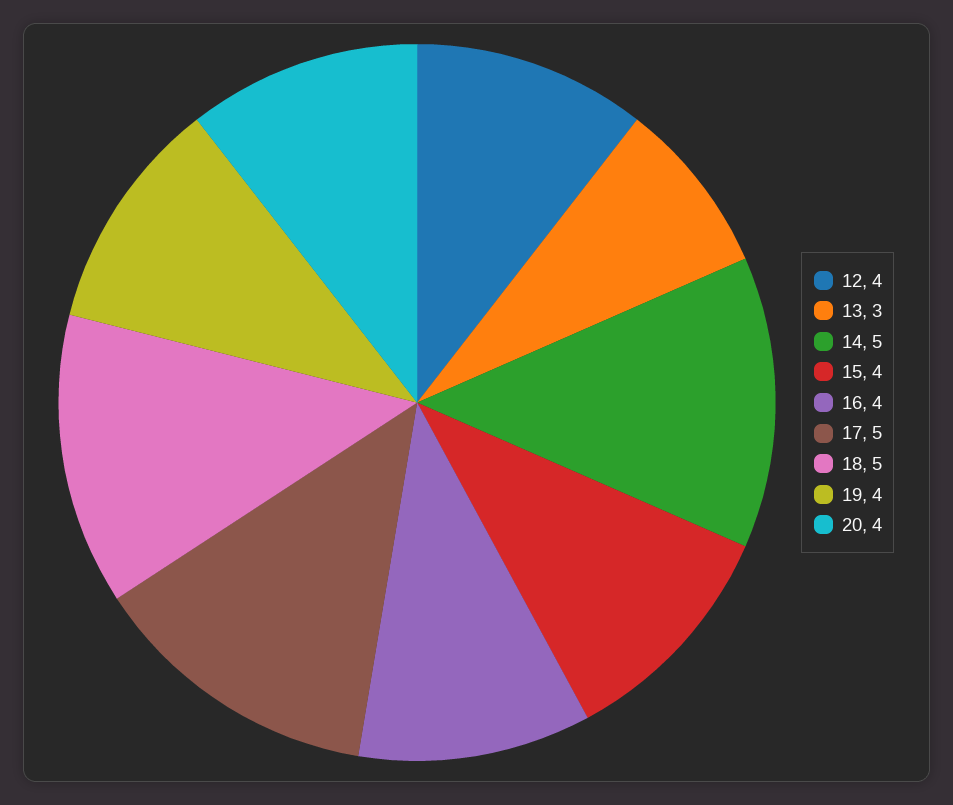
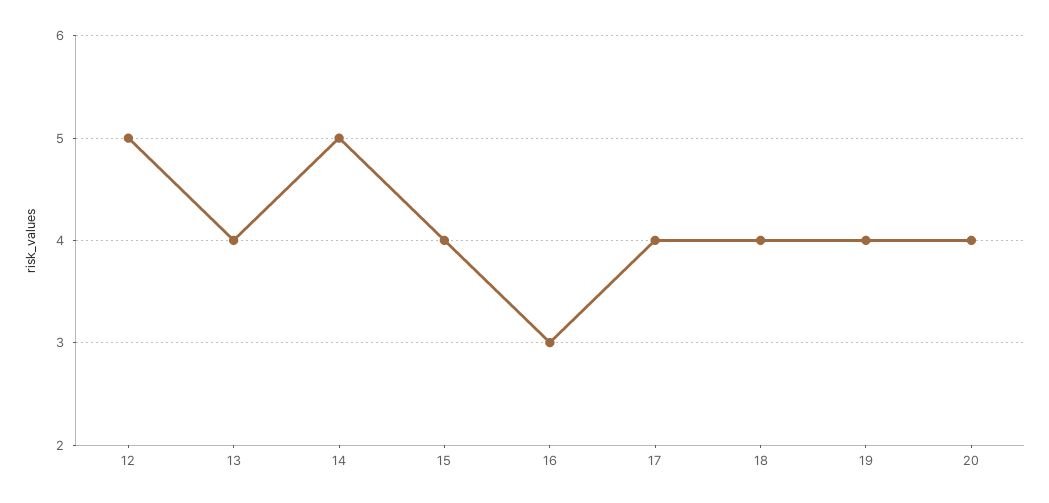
12: 4 -> 5
13: 3 -> 4
16: 4 -> 3
17: 5 -> 4
18: 5 -> 4

